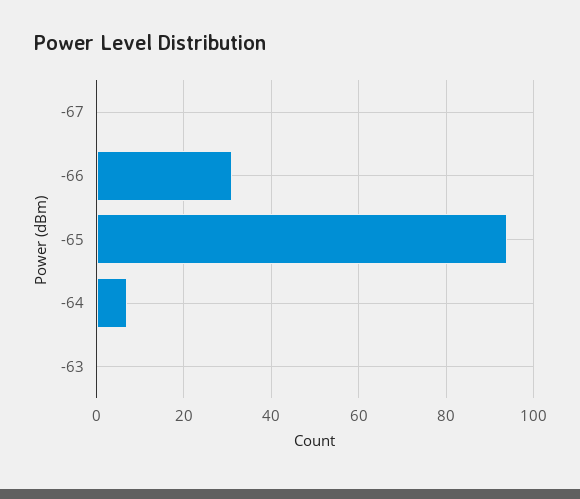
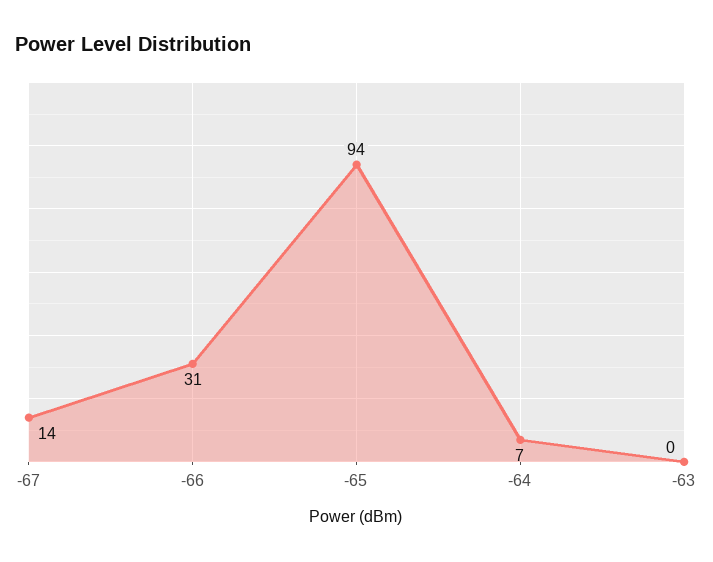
-67: 0 -> 14

